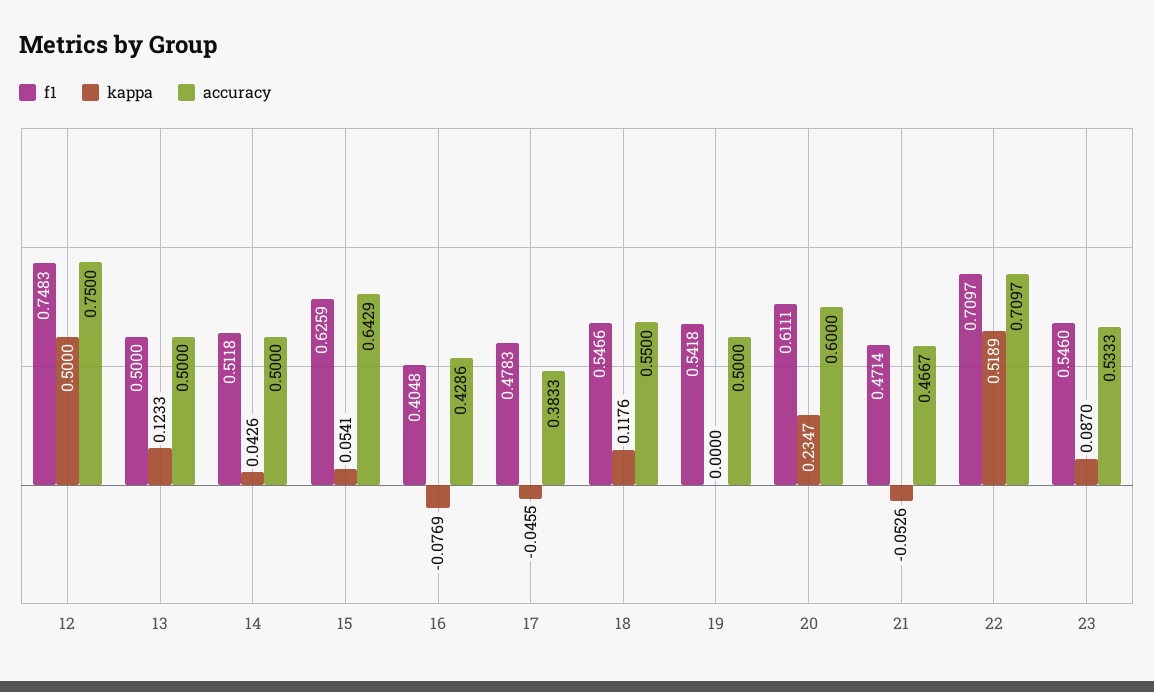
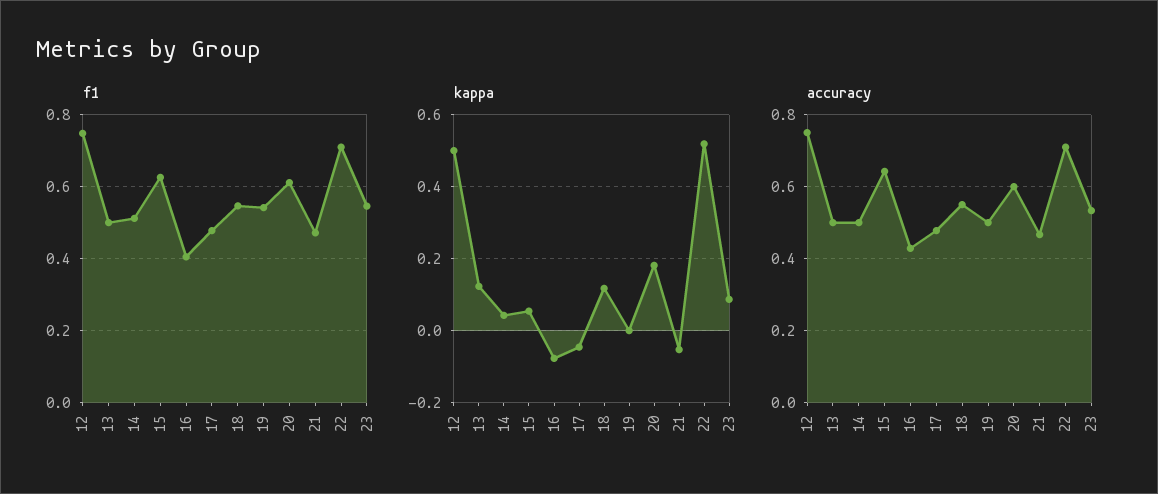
accuracy, 17: 0.3833 -> 0.48
kappa, 20: 0.2347 -> 0.18

